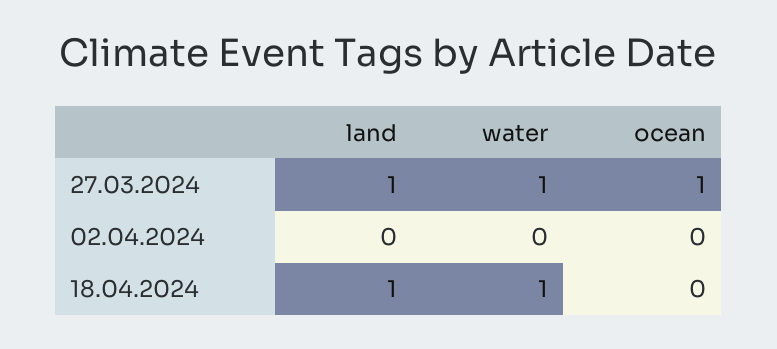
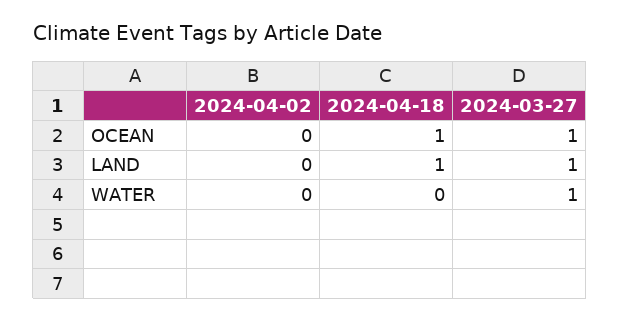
water, 18.04.2024: 1 -> 0
ocean, 18.04.2024: 0 -> 1

